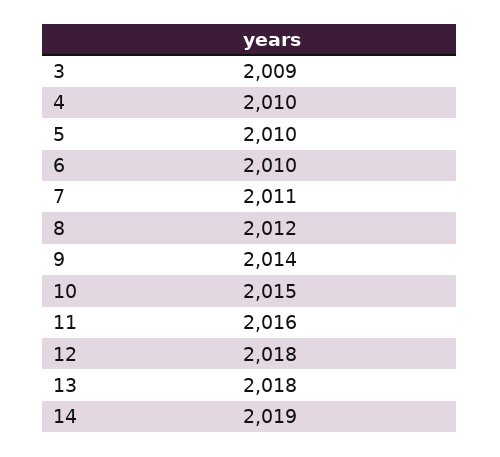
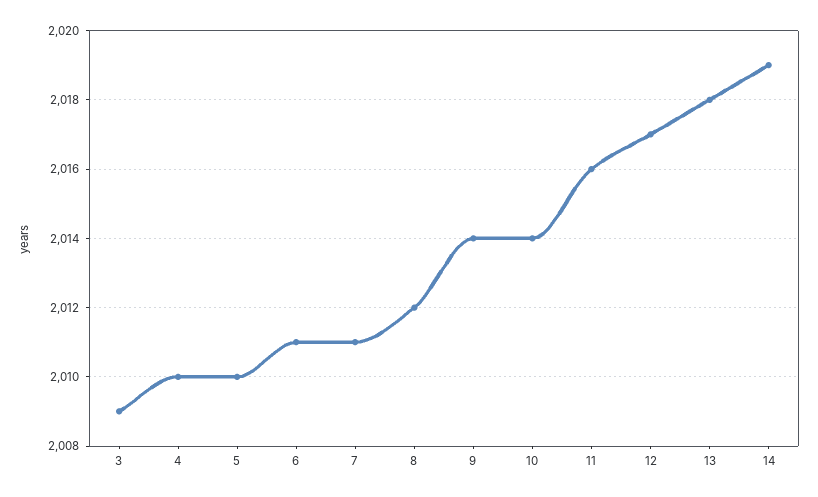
6: 2010 -> 2011
10: 2015 -> 2014
12: 2018 -> 2017

